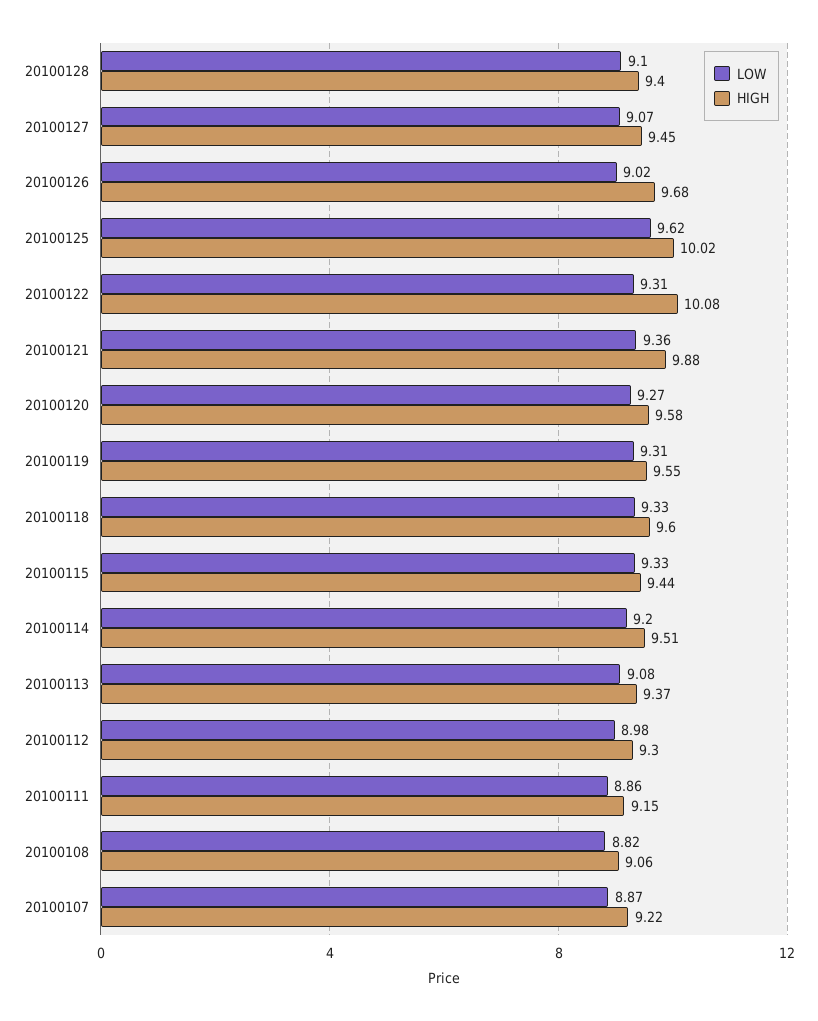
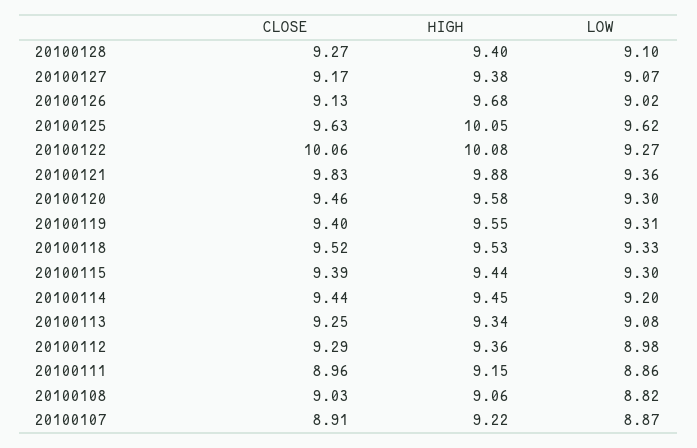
HIGH, 20100127: 9.45 -> 9.38
HIGH, 20100125: 10.02 -> 10.05
LOW, 20100122: 9.31 -> 9.27
LOW, 20100120: 9.27 -> 9.3
HIGH, 20100118: 9.6 -> 9.53
LOW, 20100115: 9.33 -> 9.3
HIGH, 20100114: 9.51 -> 9.45
HIGH, 20100113: 9.37 -> 9.34
HIGH, 20100112: 9.3 -> 9.36
CLOSE, 20100128: none -> 9.27
CLOSE, 20100127: none -> 9.17
CLOSE, 20100126: none -> 9.13
CLOSE, 20100125: none -> 9.63
CLOSE, 20100122: none -> 10.06
CLOSE, 20100121: none -> 9.83
CLOSE, 20100120: none -> 9.46
CLOSE, 20100119: none -> 9.4
CLOSE, 20100118: none -> 9.52
CLOSE, 20100115: none -> 9.39
CLOSE, 20100114: none -> 9.44
CLOSE, 20100113: none -> 9.25
CLOSE, 20100112: none -> 9.29
CLOSE, 20100111: none -> 8.96
CLOSE, 20100108: none -> 9.03
CLOSE, 20100107: none -> 8.91

